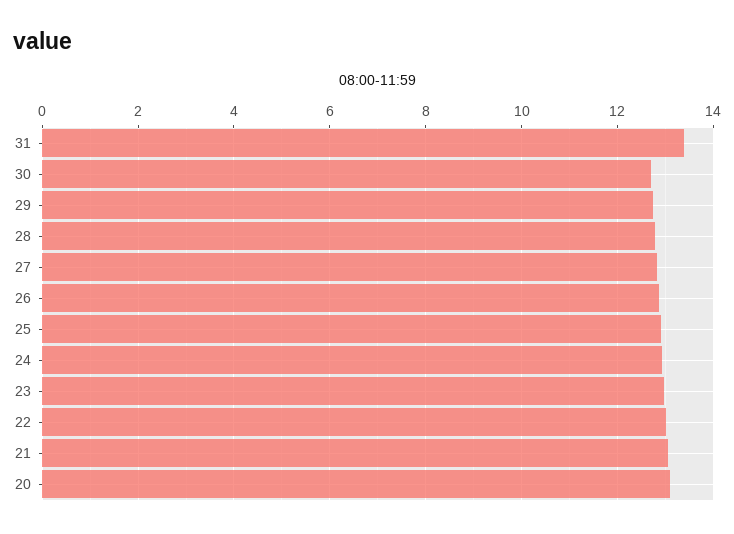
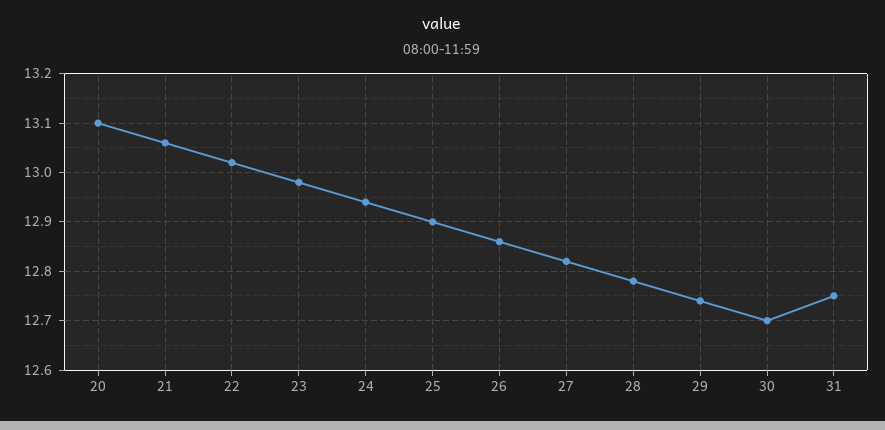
31: 13.4 -> 12.75

